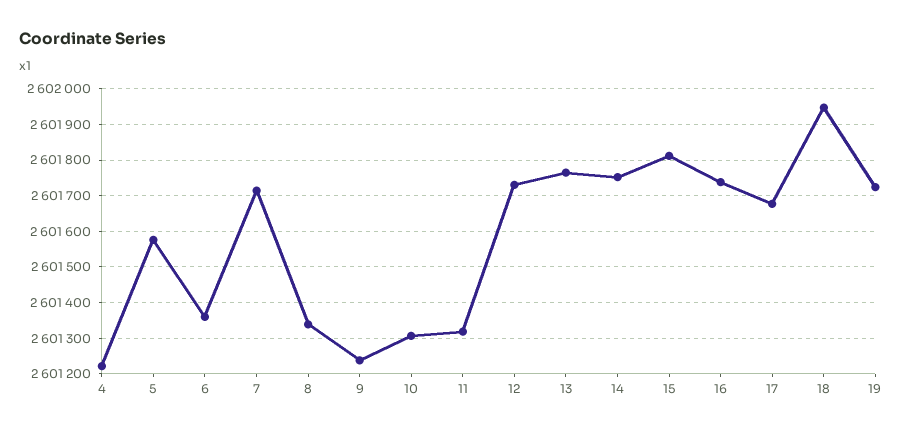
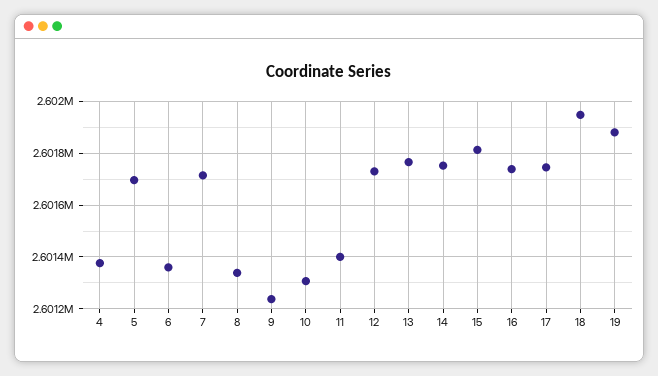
4: 2601220 -> 2601375
5: 2601580 -> 2601700
11: 2601320 -> 2601400
17: 2601680 -> 2601750
19: 2601720 -> 2601875

